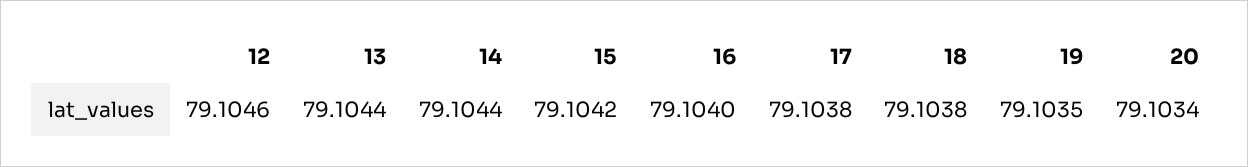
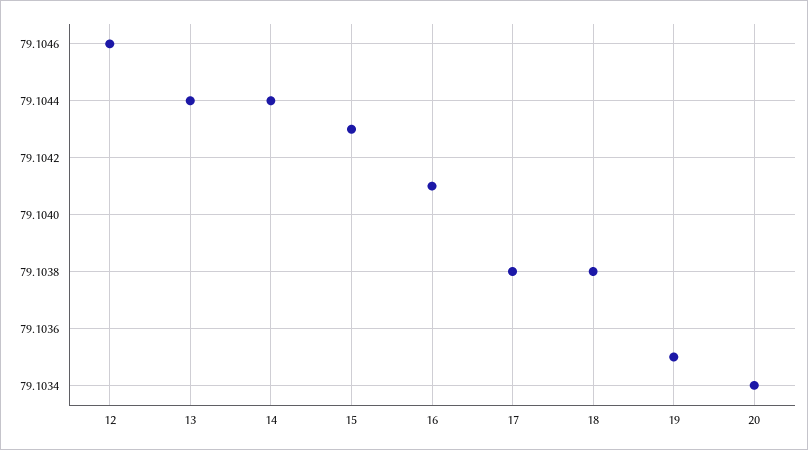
15: 79.1042 -> 79.1043
16: 79.104 -> 79.1041

